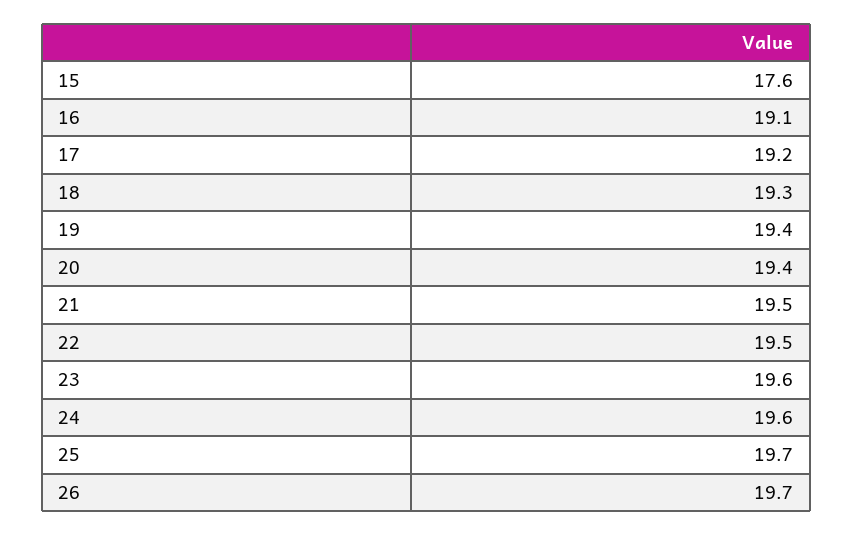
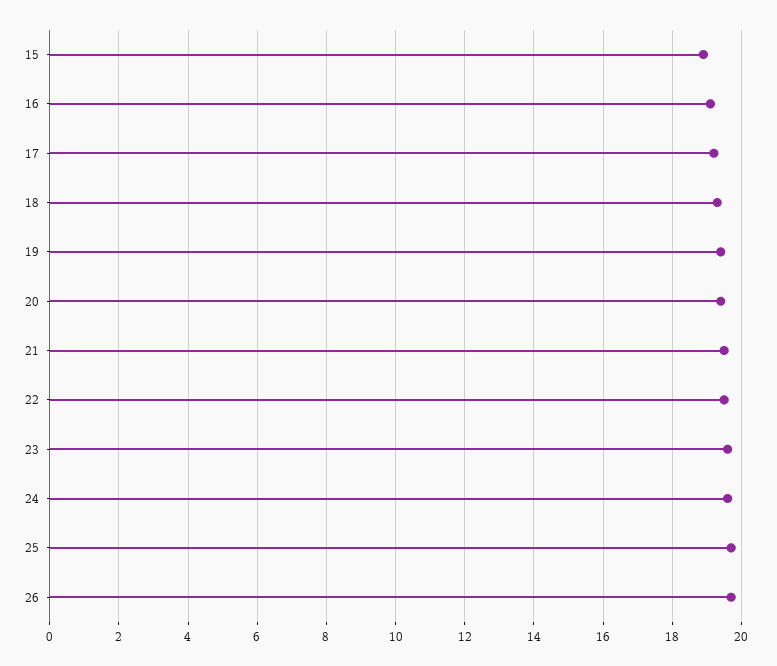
15: 17.6 -> 19

